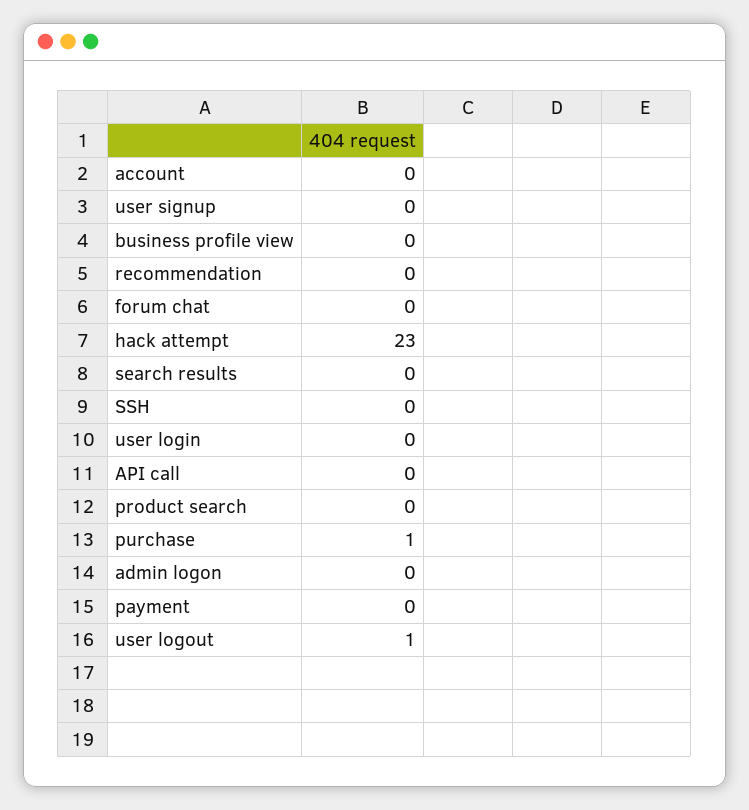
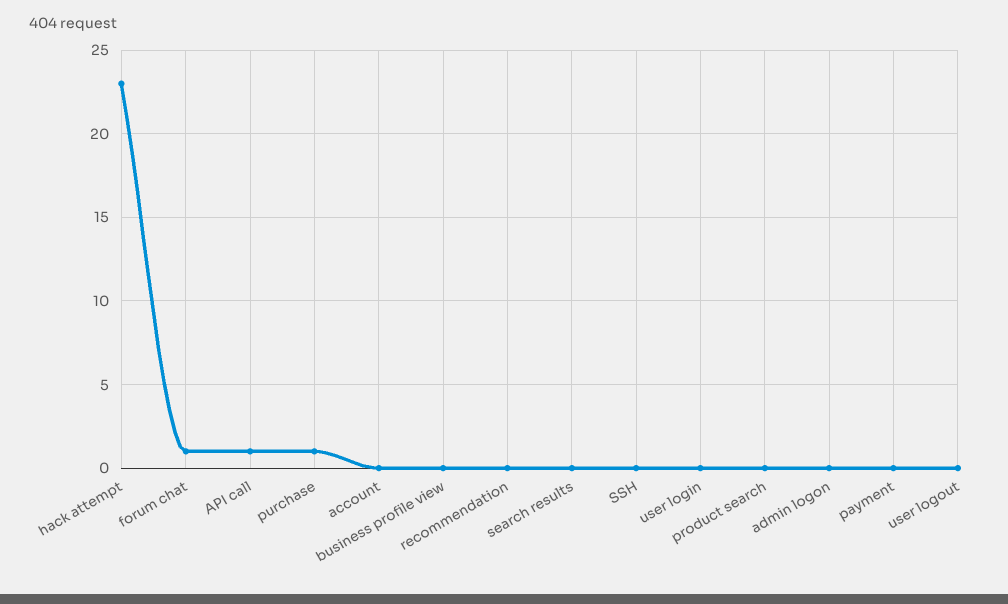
user signup: 0 -> none
forum chat: 0 -> 1
API call: 0 -> 1
user logout: 1 -> 0

